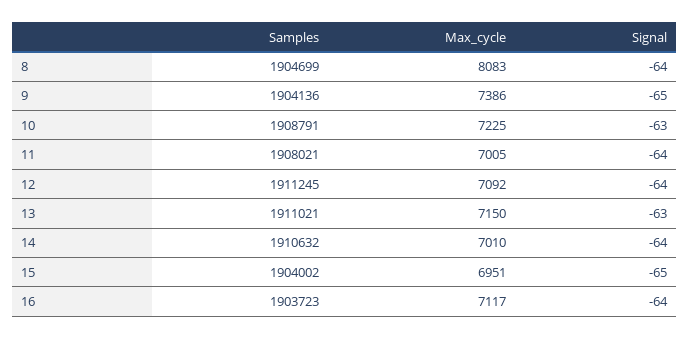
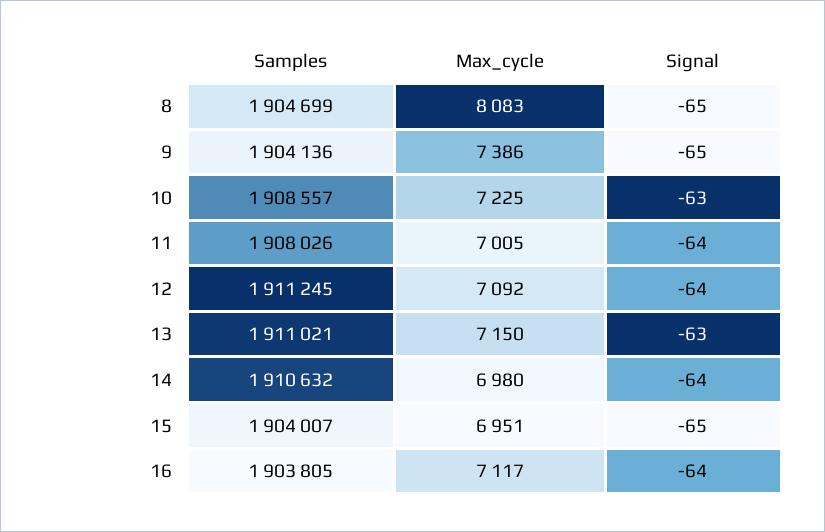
Signal, 8: -64 -> -65
Samples, 10: 1908791 -> 1908557
Samples, 11: 1908021 -> 1908026
Max_cycle, 14: 7010 -> 6980
Samples, 15: 1904002 -> 1904007
Samples, 16: 1903723 -> 1903805

